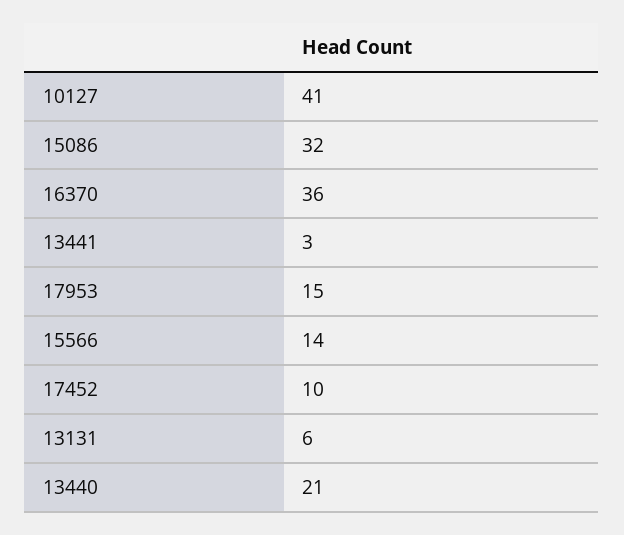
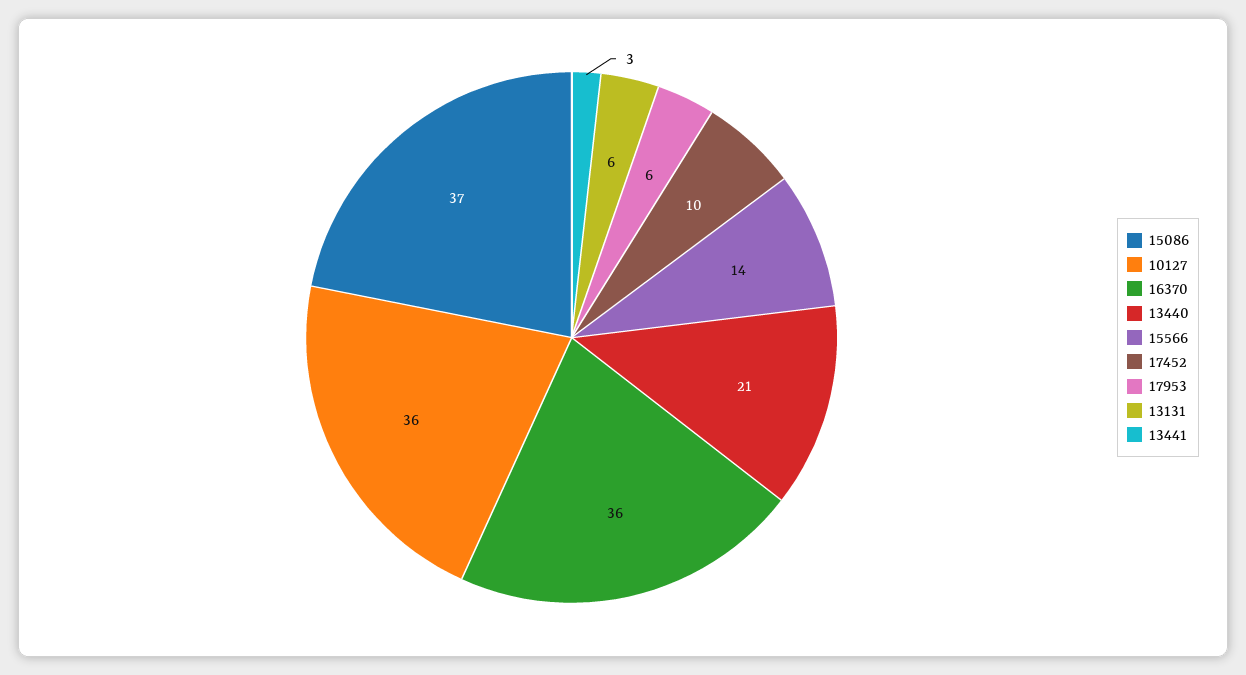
10127: 41 -> 36
15086: 32 -> 37
17953: 15 -> 6

